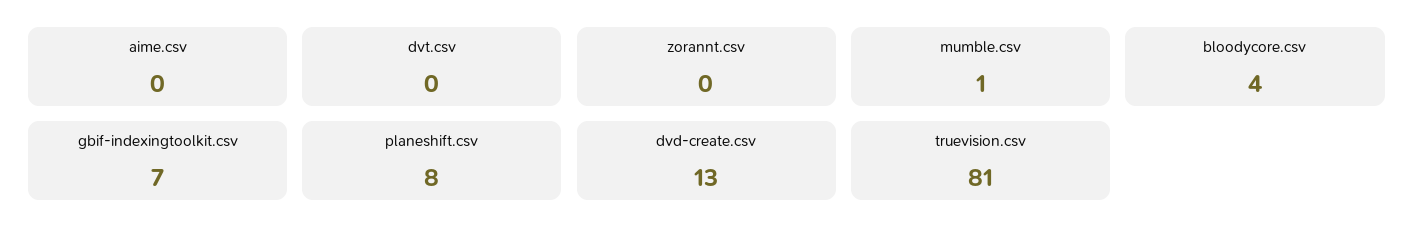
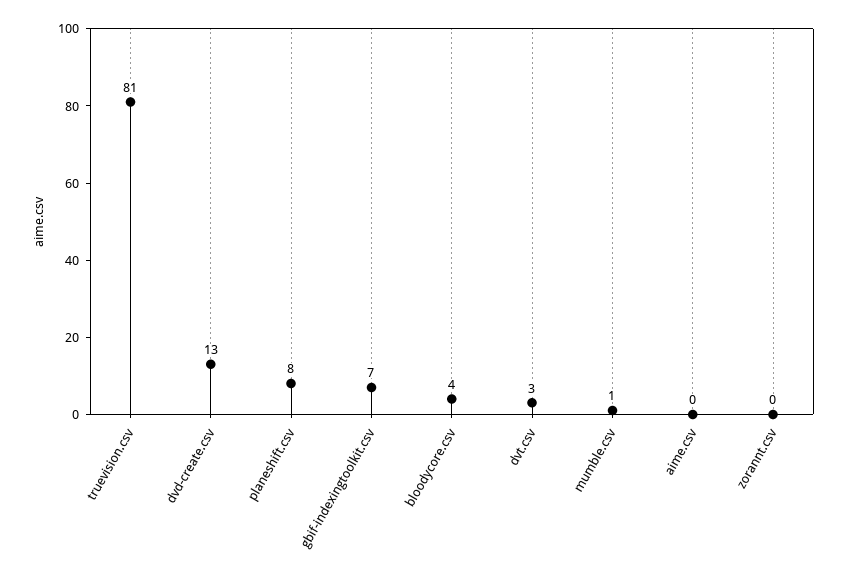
dvt.csv: 0 -> 3

